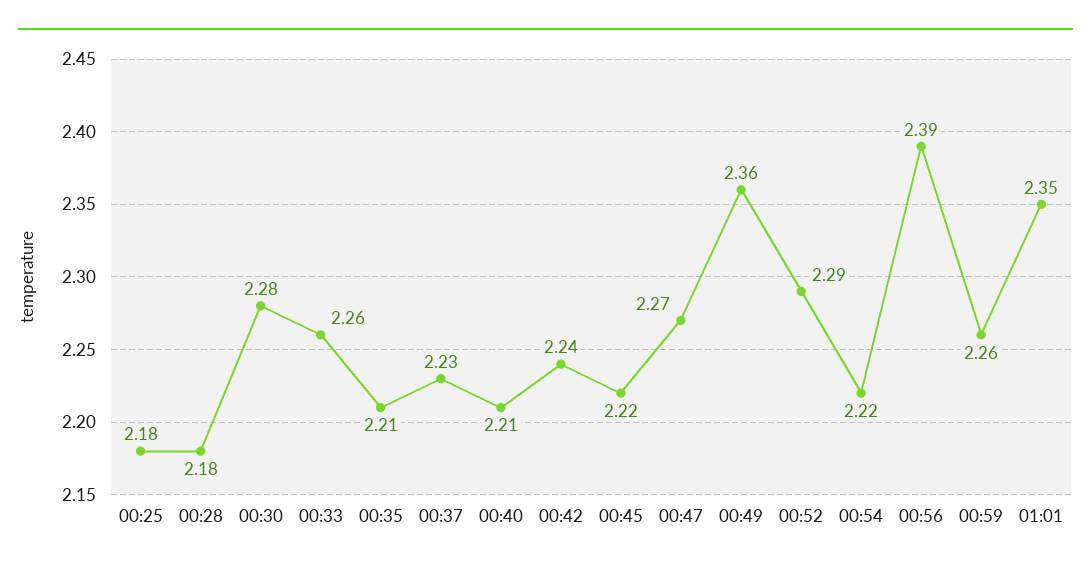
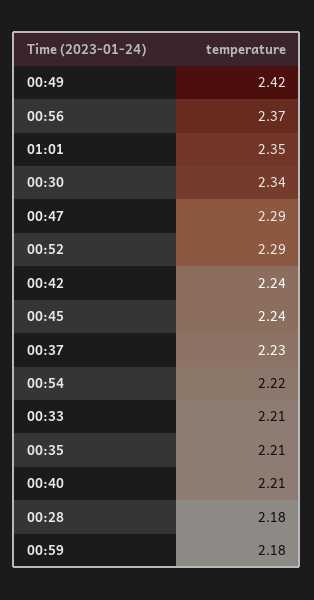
00:25: 2.18 -> none
00:30: 2.28 -> 2.34
00:33: 2.26 -> 2.21
00:45: 2.22 -> 2.24
00:47: 2.27 -> 2.29
00:49: 2.36 -> 2.42
00:56: 2.39 -> 2.37
00:59: 2.26 -> 2.18

